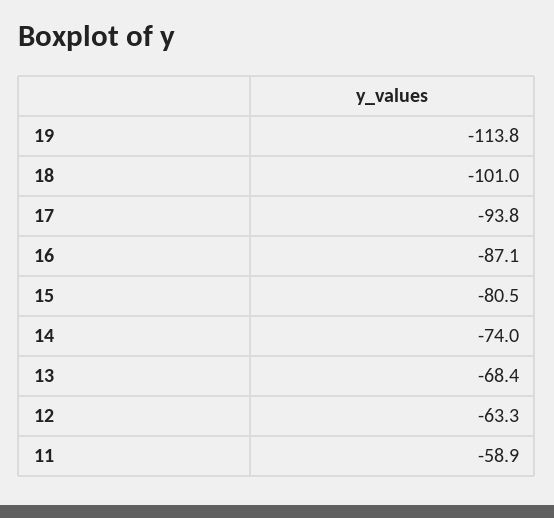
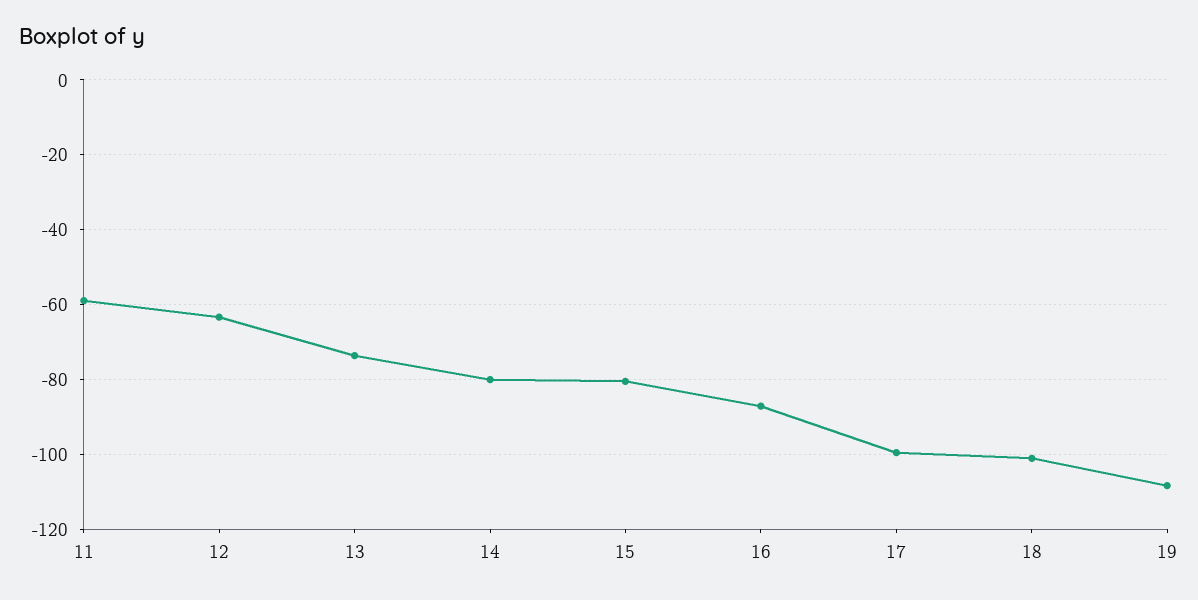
19: -113.8 -> -108
17: -93.8 -> -100
14: -74 -> -80
13: -68.4 -> -74

